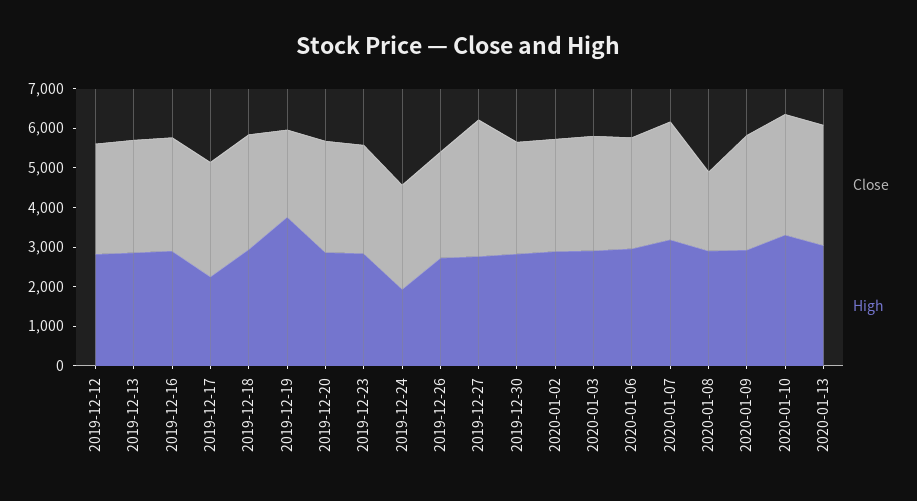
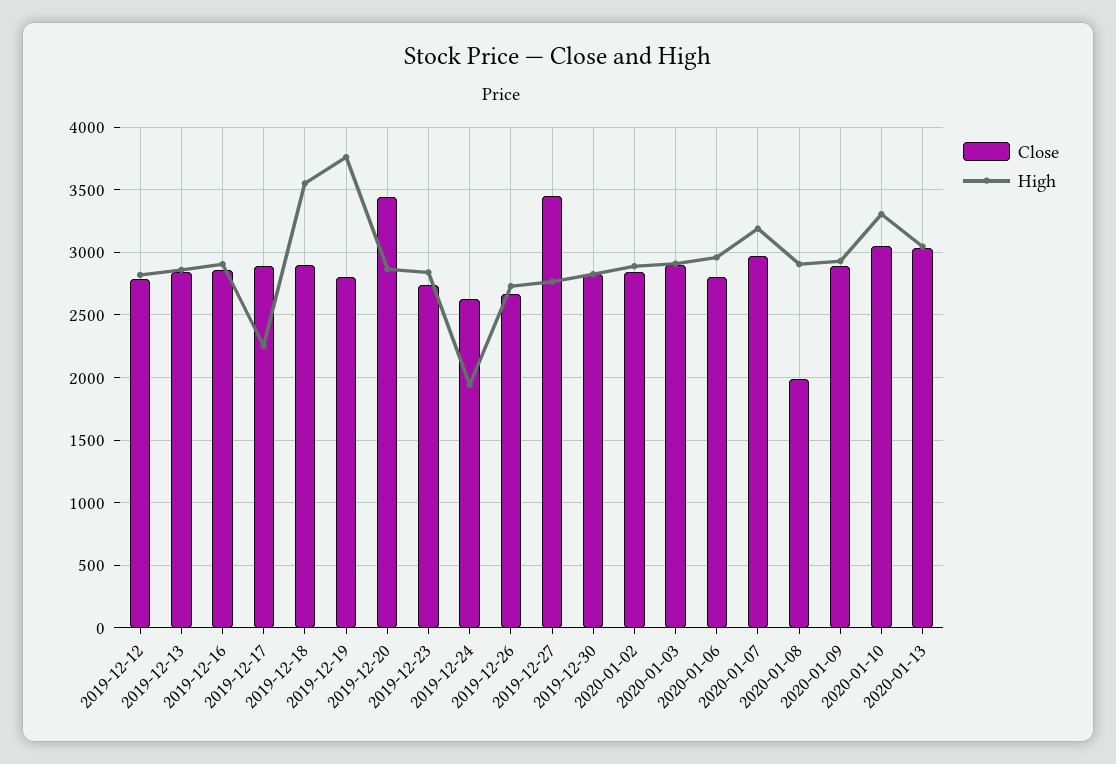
High, 2019-12-18: 3000 -> 3550
Close, 2019-12-19: 2250 -> 2800
Close, 2019-12-20: 2750 -> 3450

